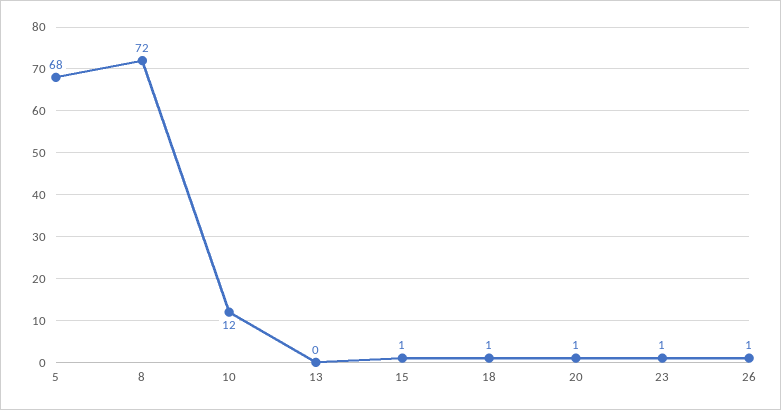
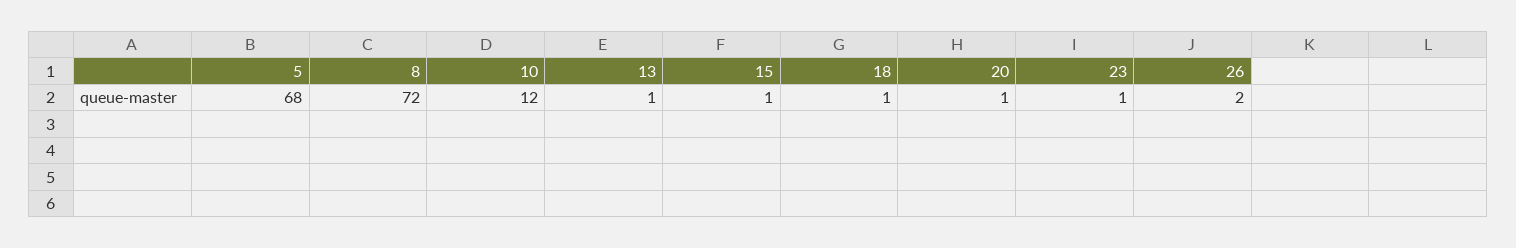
13: 0 -> 1
26: 1 -> 2

